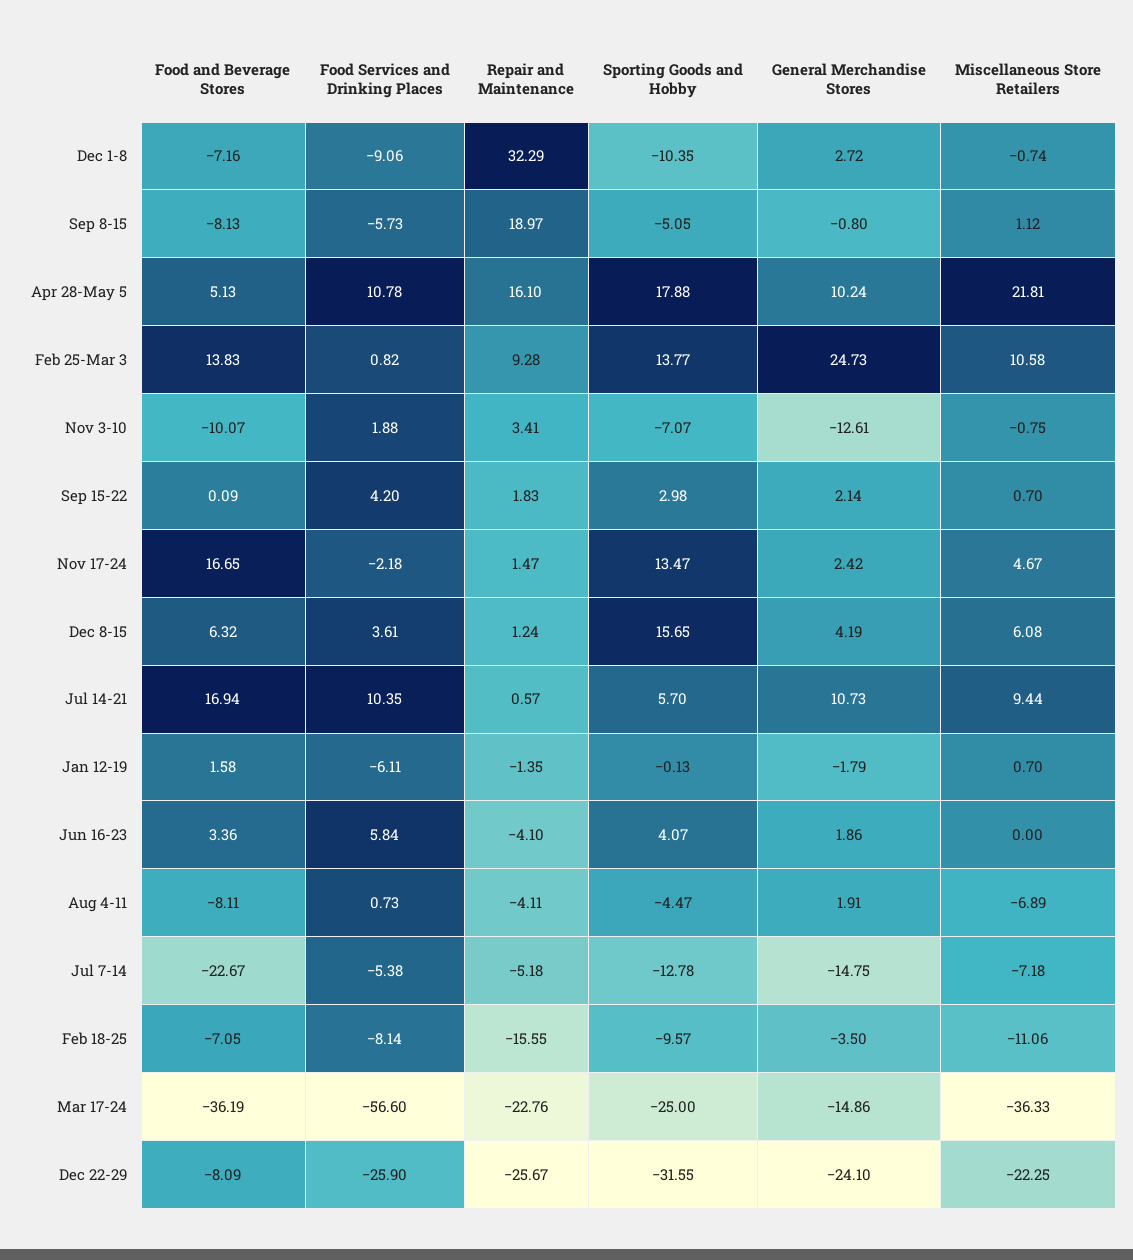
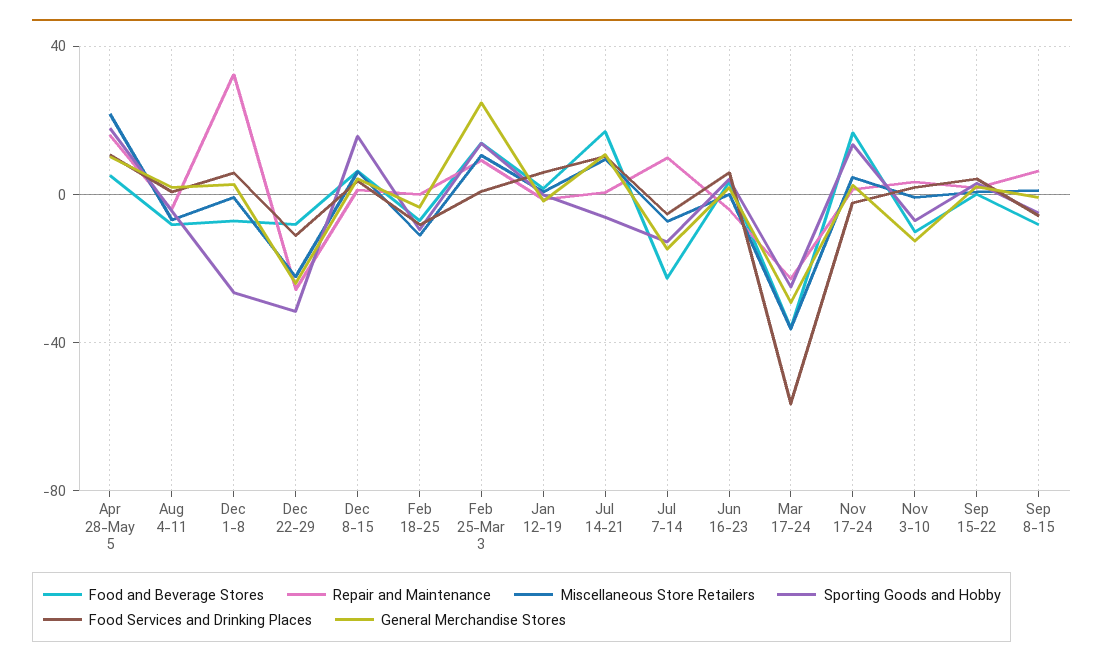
Food Services and Drinking Places, Dec 1-8: -9.06 -> 5
Sporting Goods and Hobby, Dec 1-8: -10.35 -> -25
Repair and Maintenance, Sep 8-15: 18.97 -> 5
Sporting Goods and Hobby, Jul 14-21: 5.7 -> -5
Food Services and Drinking Places, Jan 12-19: -6.11 -> 5
Repair and Maintenance, Jul 7-14: -5.18 -> 10
Repair and Maintenance, Feb 18-25: -15.55 -> 0
General Merchandise Stores, Mar 17-24: -14.86 -> -30
Food Services and Drinking Places, Dec 22-29: -25.9 -> -10

